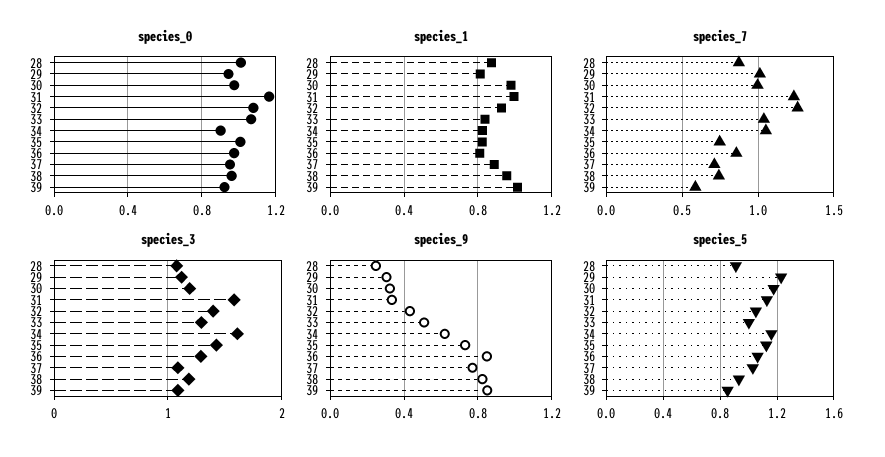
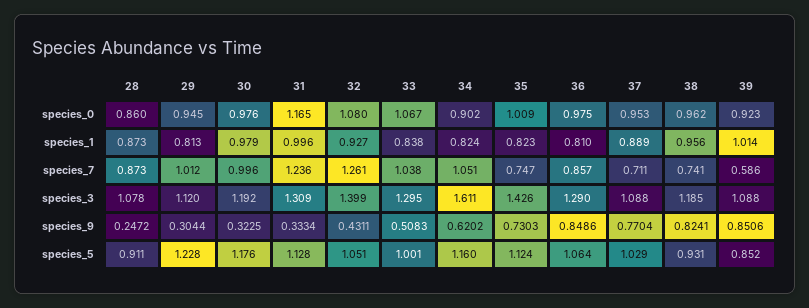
species_0, 28: 1 -> 0.86
species_3, 31: 1.6 -> 1.309

